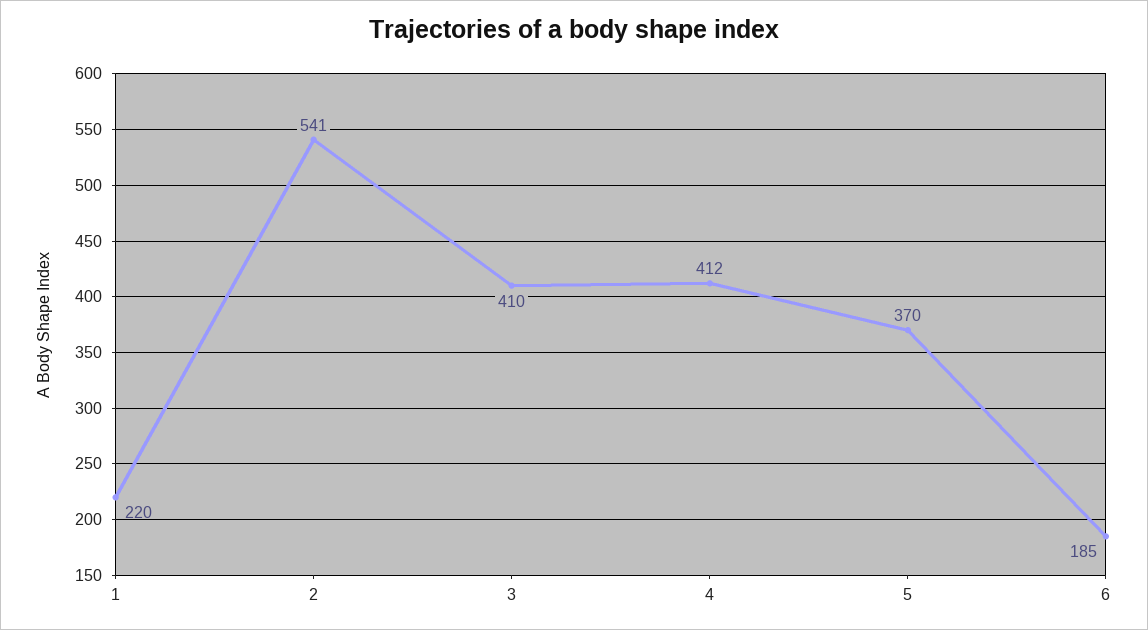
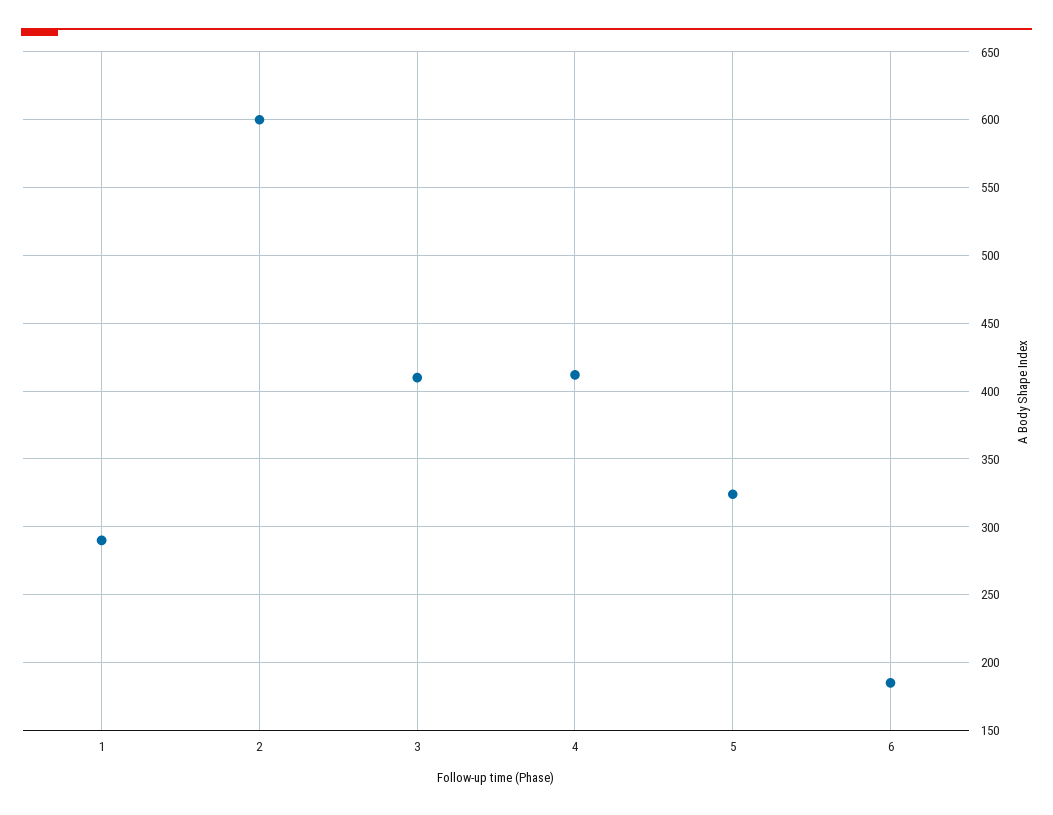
1: 220 -> 290
2: 541 -> 600
5: 370 -> 325

